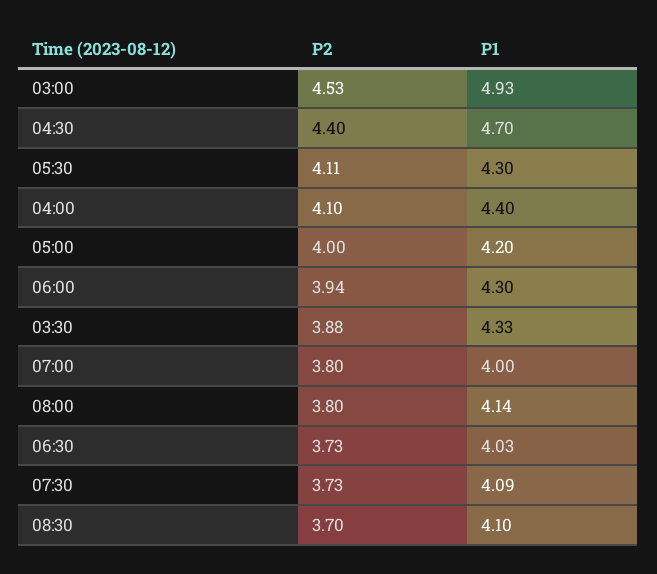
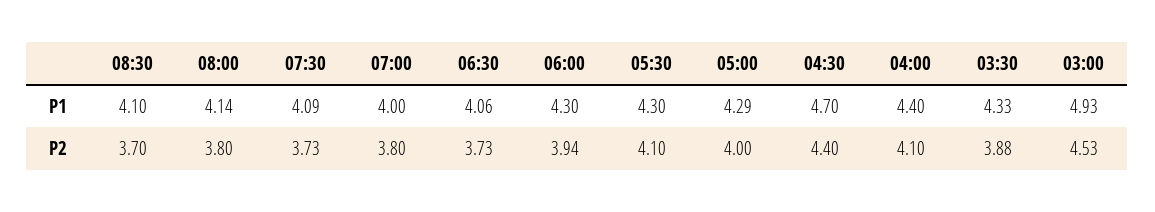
P2, 05:30: 4.11 -> 4.1
P1, 05:00: 4.2 -> 4.29
P1, 06:30: 4.03 -> 4.06

